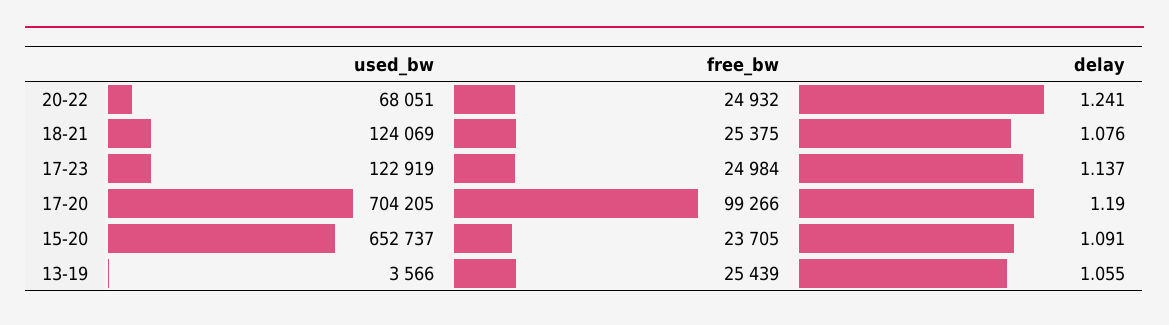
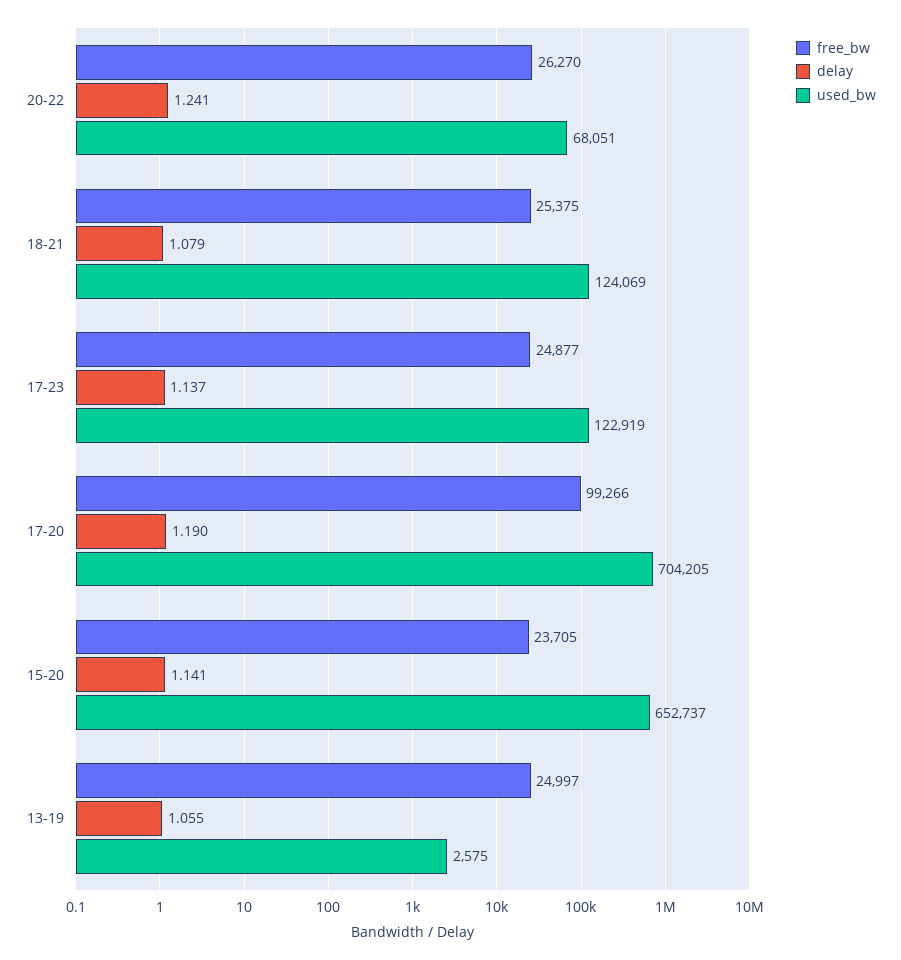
free_bw, 20-22: 24932 -> 26270
delay, 18-21: 1.076 -> 1.079
free_bw, 17-23: 24984 -> 24877
delay, 15-20: 1.091 -> 1.141
used_bw, 13-19: 3566 -> 2575
free_bw, 13-19: 25439 -> 24997

